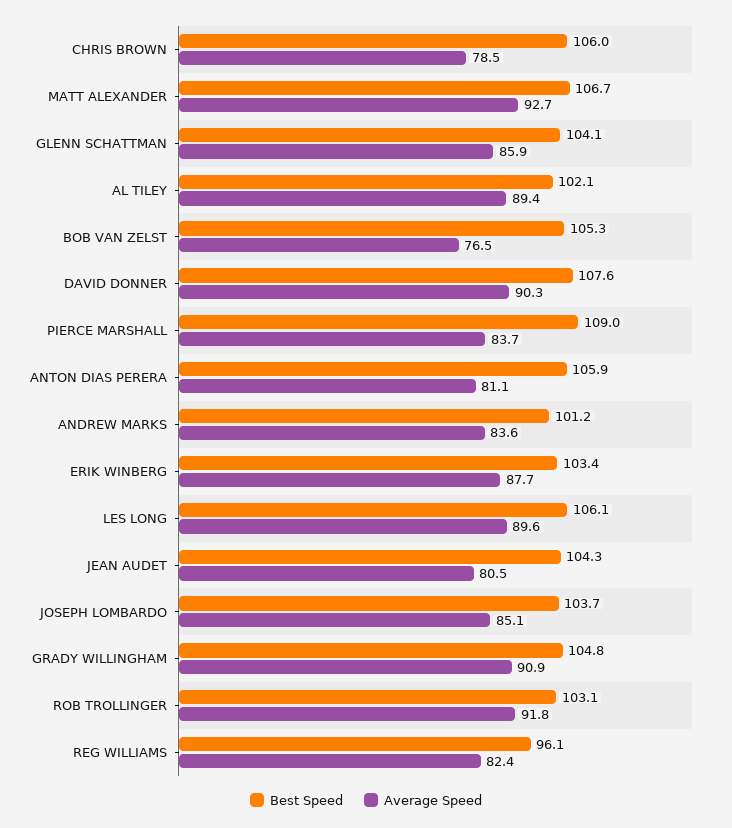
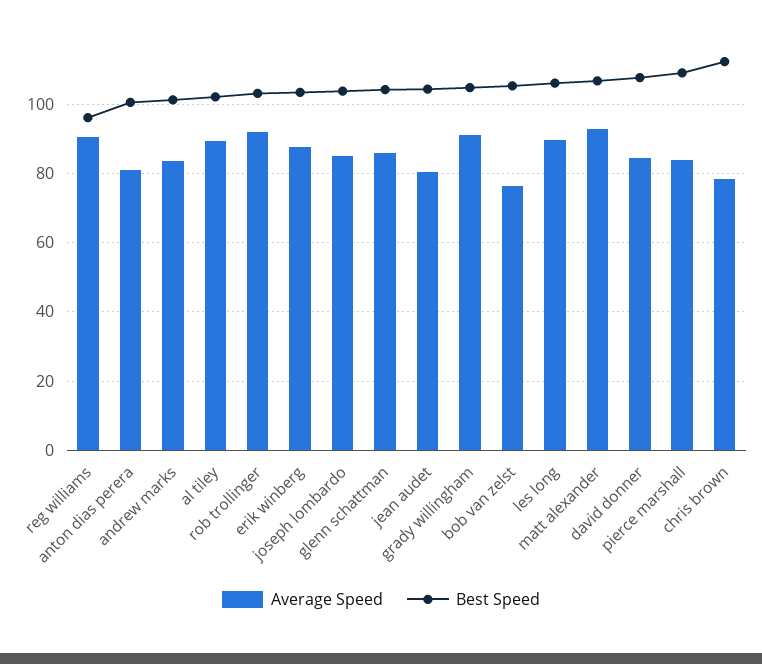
Best Speed, CHRIS BROWN: 106 -> 112
Average Speed, DAVID DONNER: 90.3 -> 84
Best Speed, ANTON DIAS PERERA: 105.9 -> 100
Average Speed, REG WILLIAMS: 82.4 -> 90

